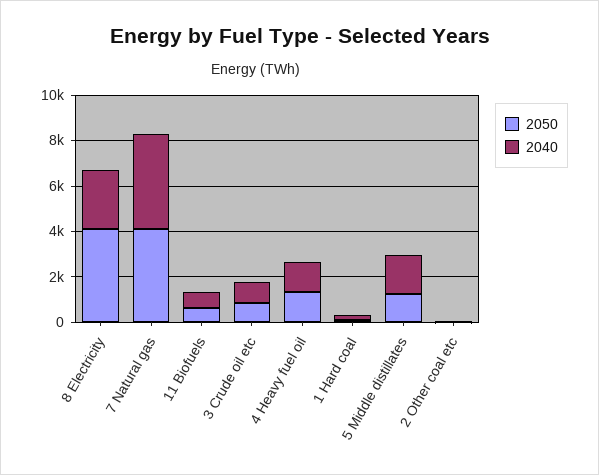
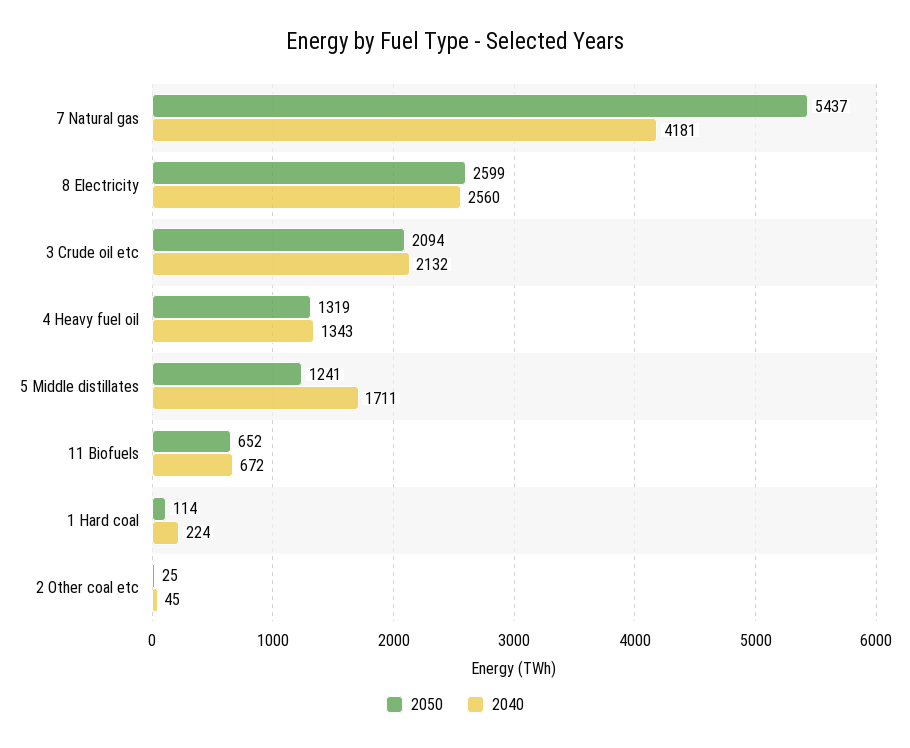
2050, 8 Electricity: 4000 -> 2599
2050, 7 Natural gas: 4000 -> 5437
2050, 3 Crude oil etc: 1000 -> 2094
2040, 3 Crude oil etc: 1000 -> 2132

